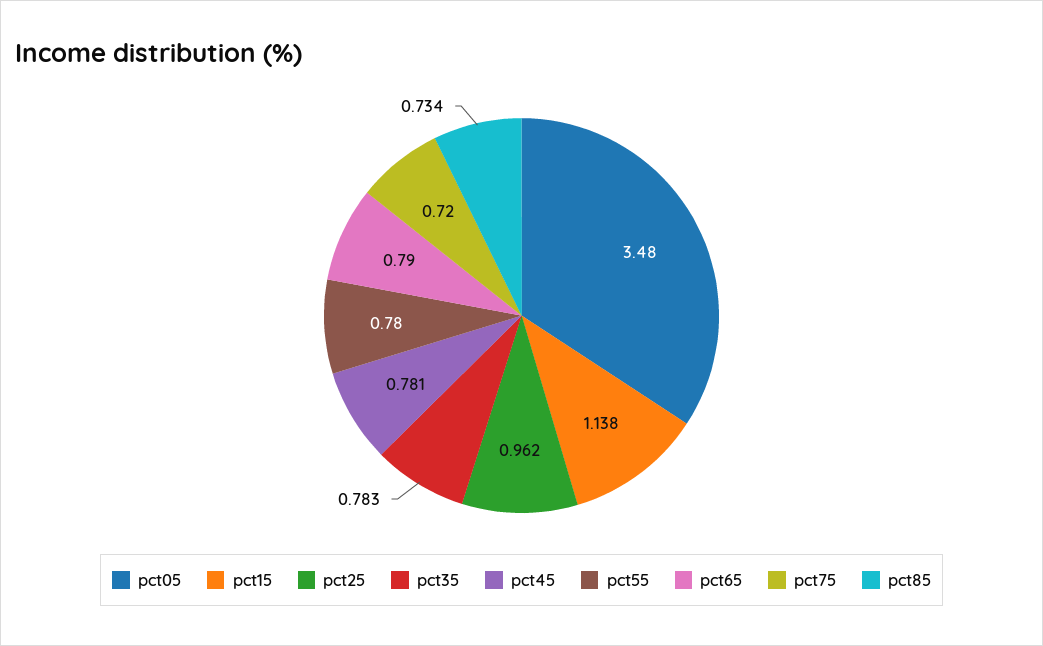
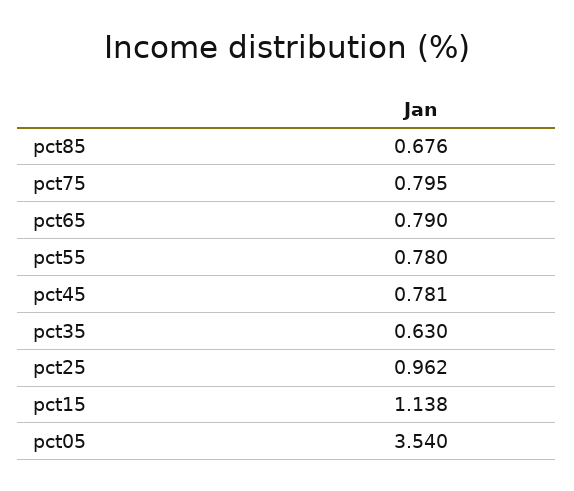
pct05: 3.48 -> 3.54
pct35: 0.783 -> 0.63
pct75: 0.72 -> 0.795
pct85: 0.734 -> 0.676

